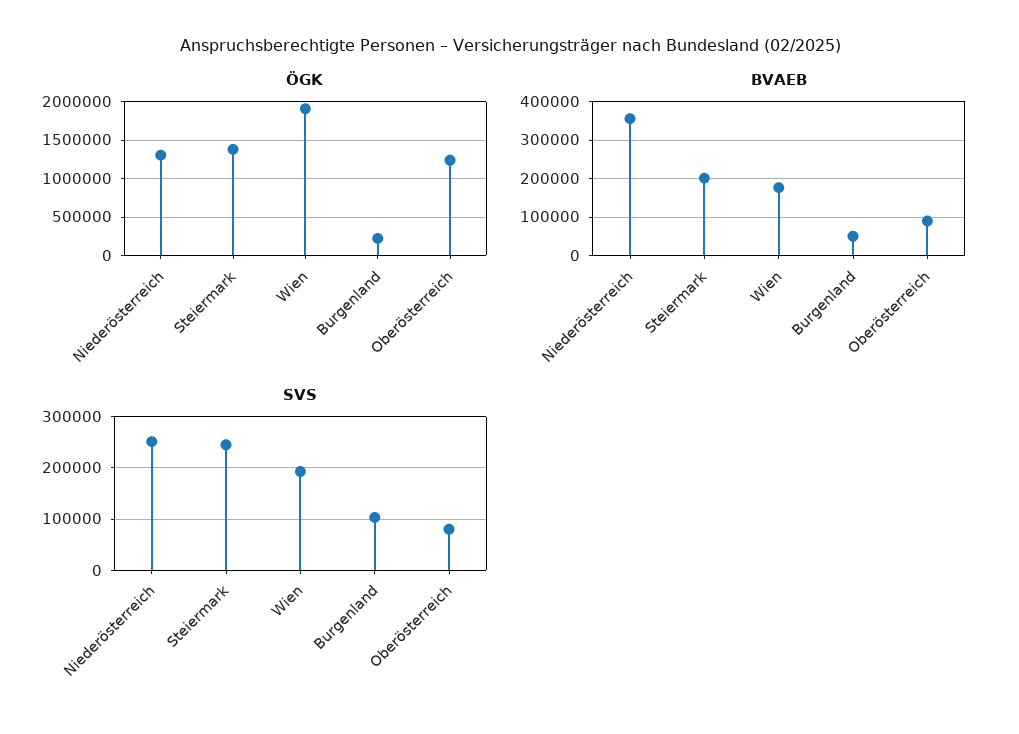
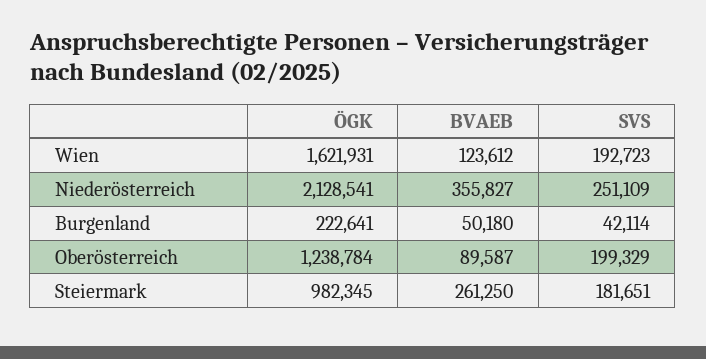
ÖGK, Niederösterreich: 1300000 -> 2128541
ÖGK, Steiermark: 1400000 -> 982345
ÖGK, Wien: 1900000 -> 1621931
BVAEB, Steiermark: 200000 -> 261250
BVAEB, Wien: 180000 -> 123612
SVS, Steiermark: 240000 -> 181651
SVS, Burgenland: 100000 -> 42114
SVS, Oberösterreich: 80000 -> 199329

